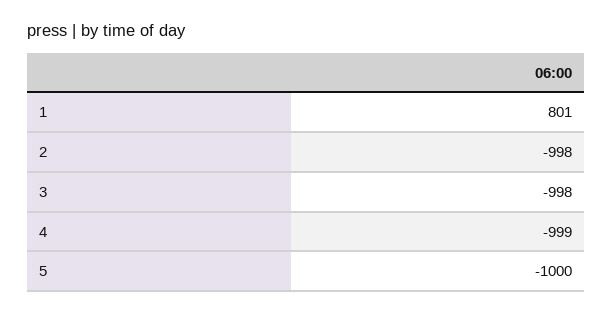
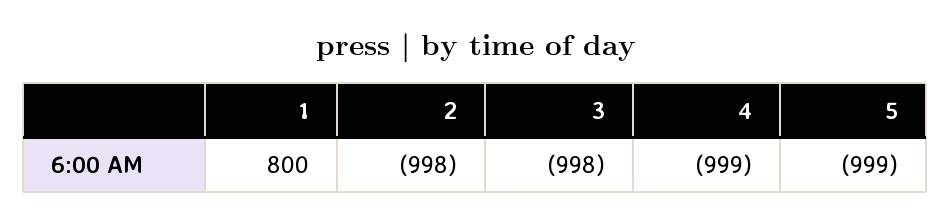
1: 801 -> 800
5: -1000 -> -999

